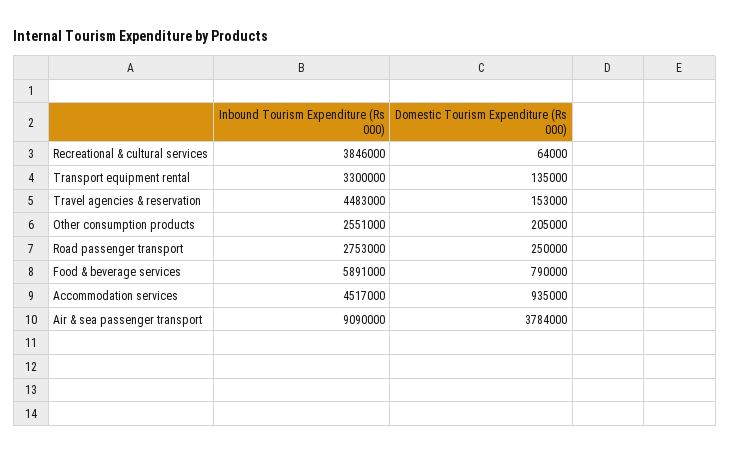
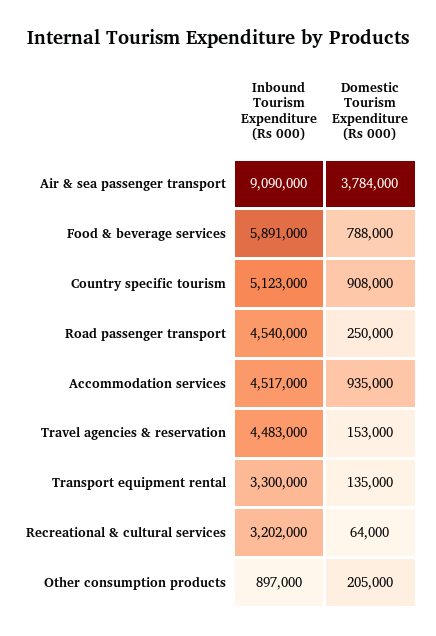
Inbound Tourism Expenditure (Rs 000), Recreational & cultural services: 3846000 -> 3202000
Inbound Tourism Expenditure (Rs 000), Other consumption products: 2551000 -> 897000
Inbound Tourism Expenditure (Rs 000), Road passenger transport: 2753000 -> 4540000
Domestic Tourism Expenditure (Rs 000), Food & beverage services: 790000 -> 788000
Inbound Tourism Expenditure (Rs 000), Country specific tourism: none -> 5123000
Domestic Tourism Expenditure (Rs 000), Country specific tourism: none -> 908000

